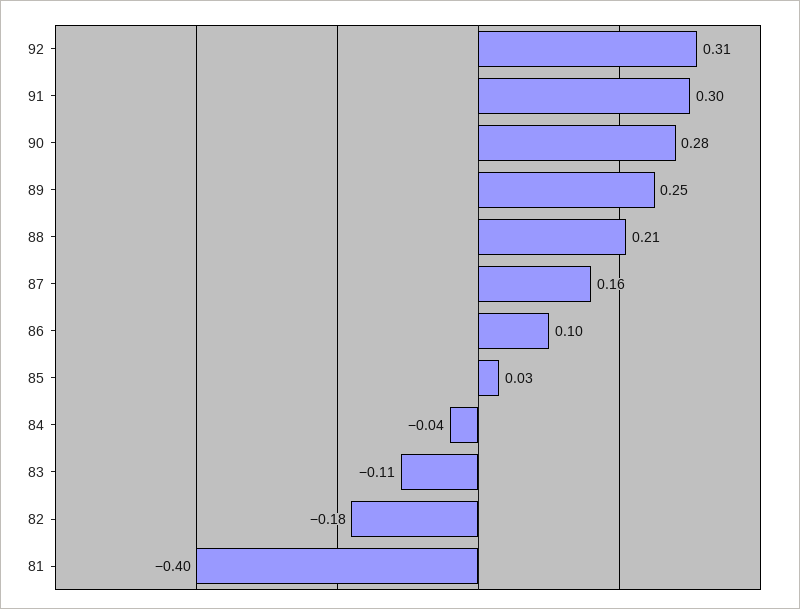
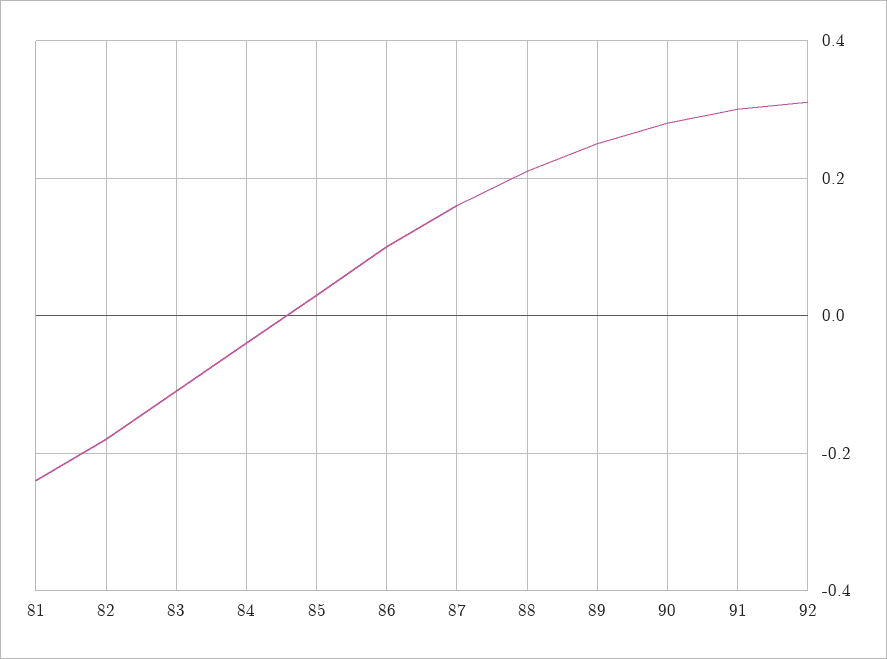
81: -0.4 -> -0.25

